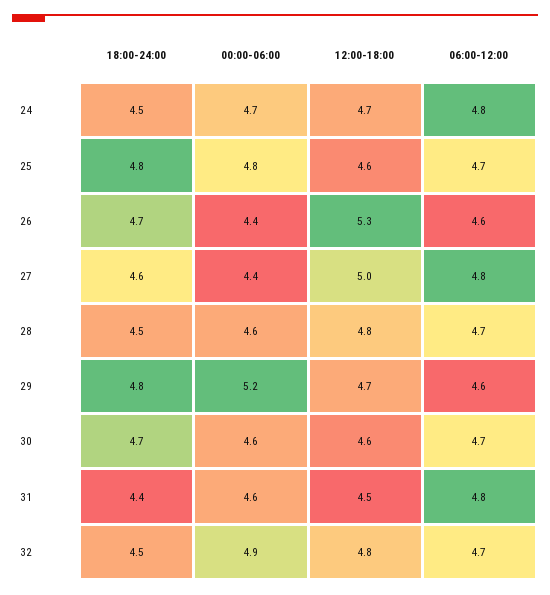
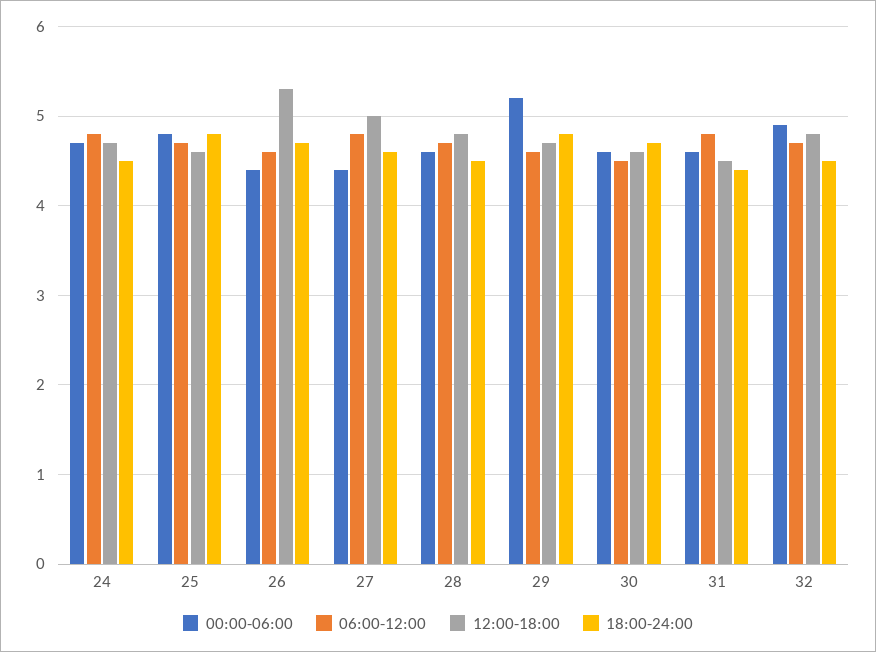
06:00-12:00, 30: 4.7 -> 4.5

